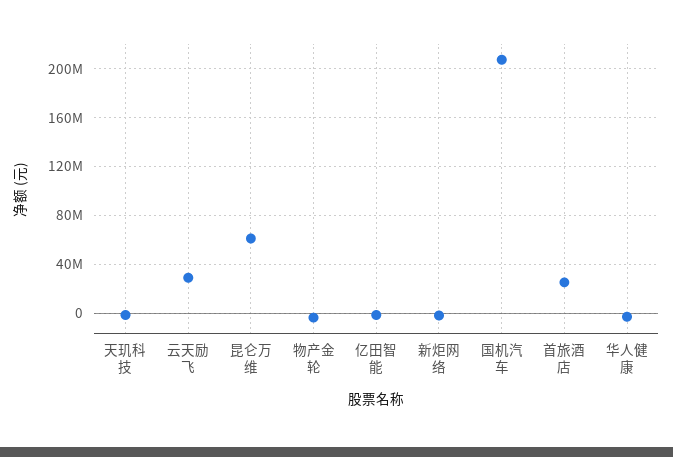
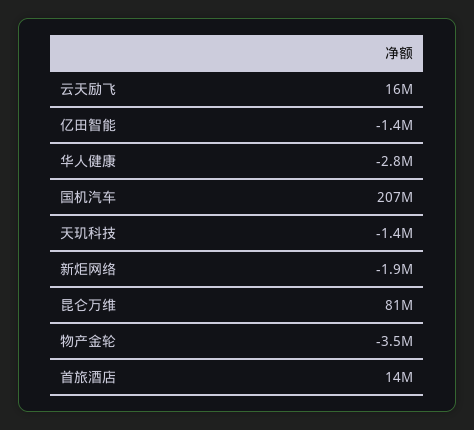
云天励飞: 30000000 -> 16000000
昆仑万维: 60000000 -> 81000000
首旅酒店: 25000000 -> 14000000

